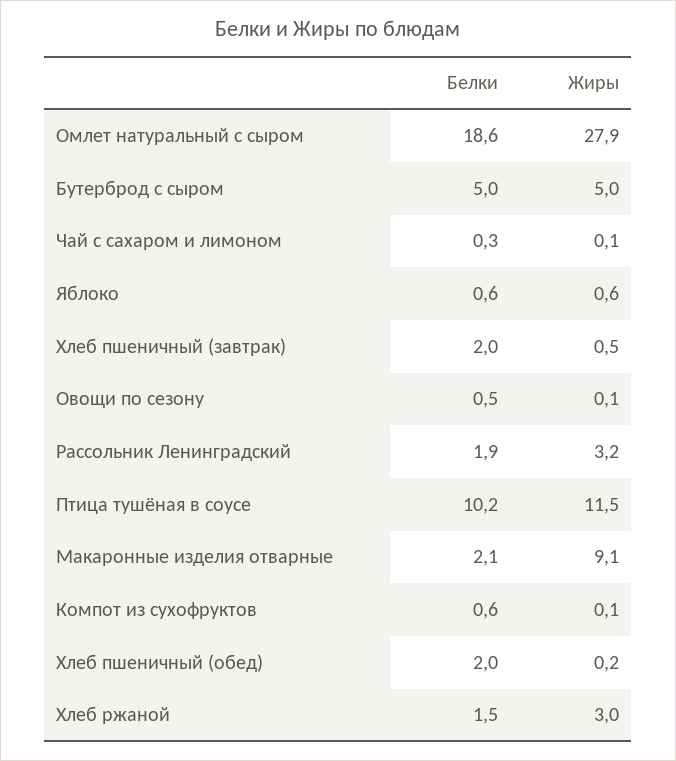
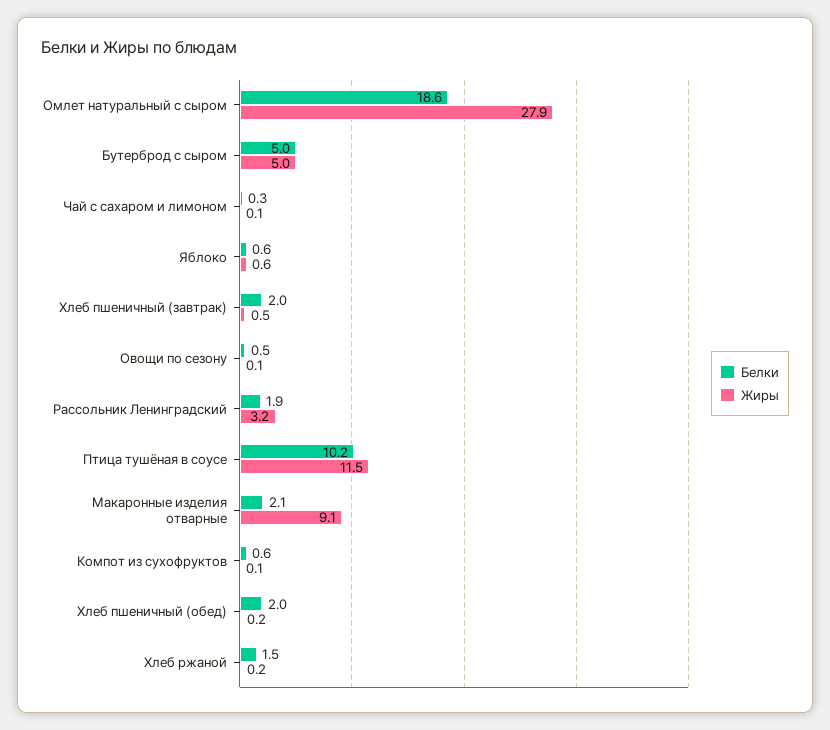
Жиры, Хлеб ржаной: 3 -> 0.2

